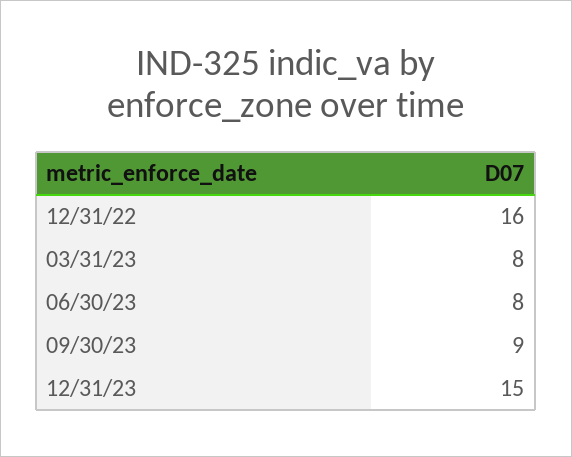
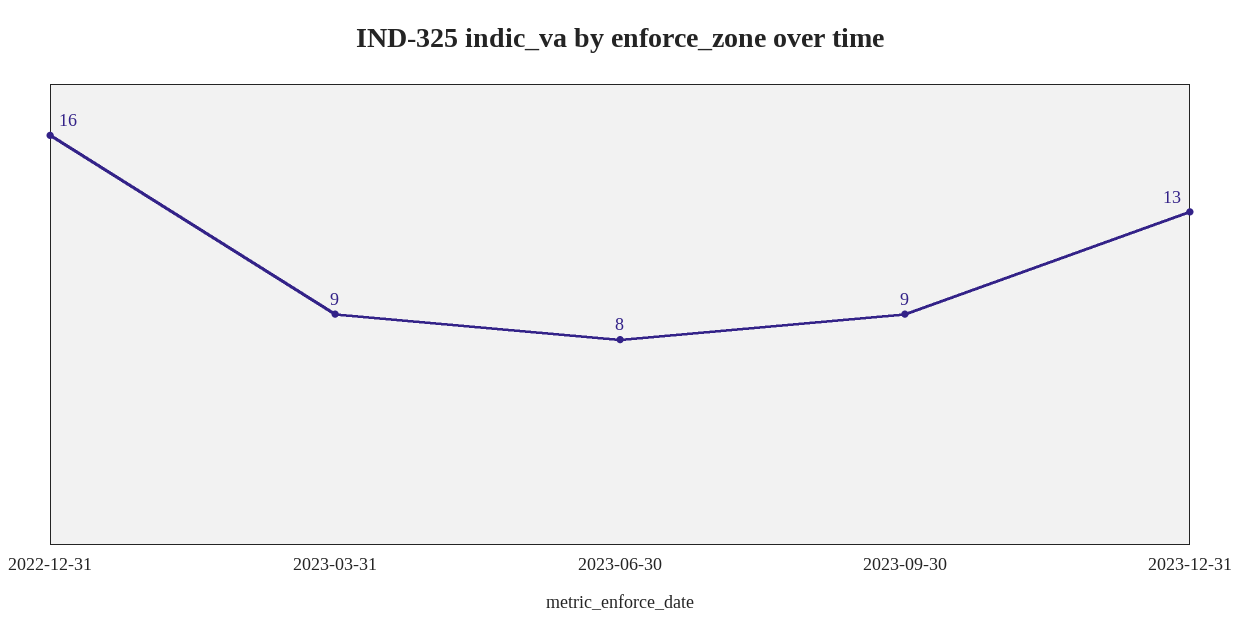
03/31/23: 8 -> 9
12/31/23: 15 -> 13

